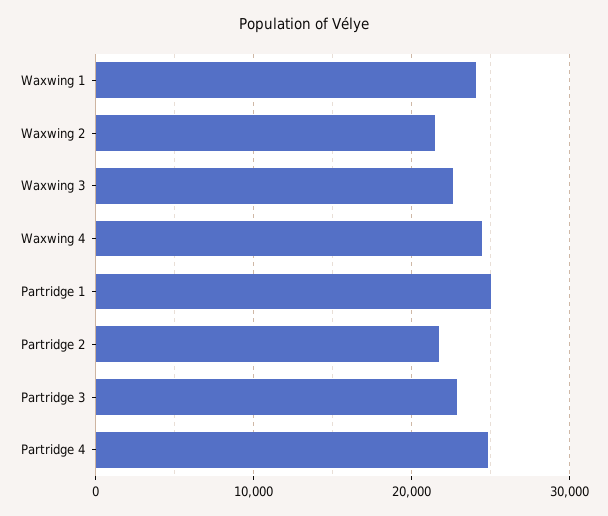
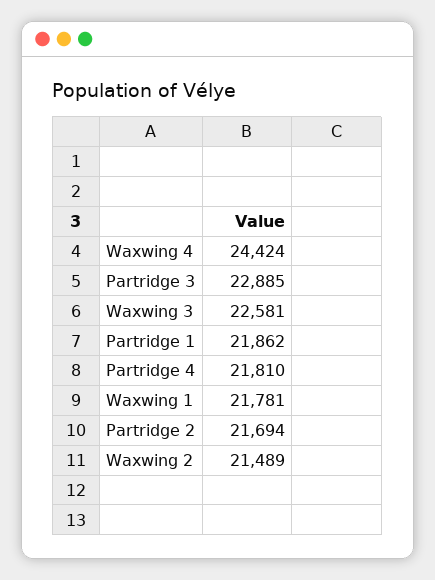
Waxwing 1: 24000 -> 21781
Partridge 1: 25000 -> 21862
Partridge 4: 25000 -> 21810

